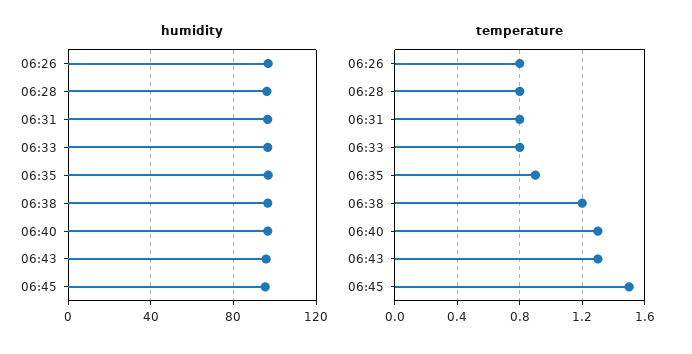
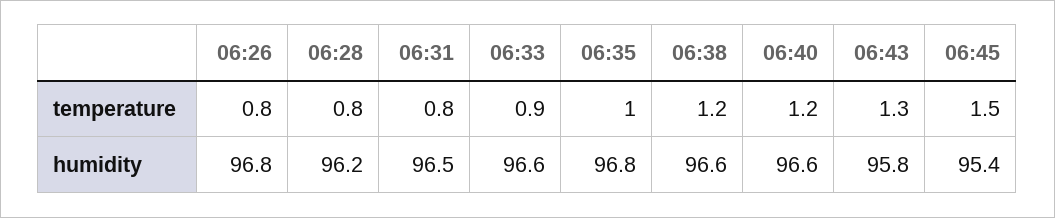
temperature, 06:33: 0.8 -> 0.9
temperature, 06:35: 0.9 -> 1
temperature, 06:40: 1.3 -> 1.2

